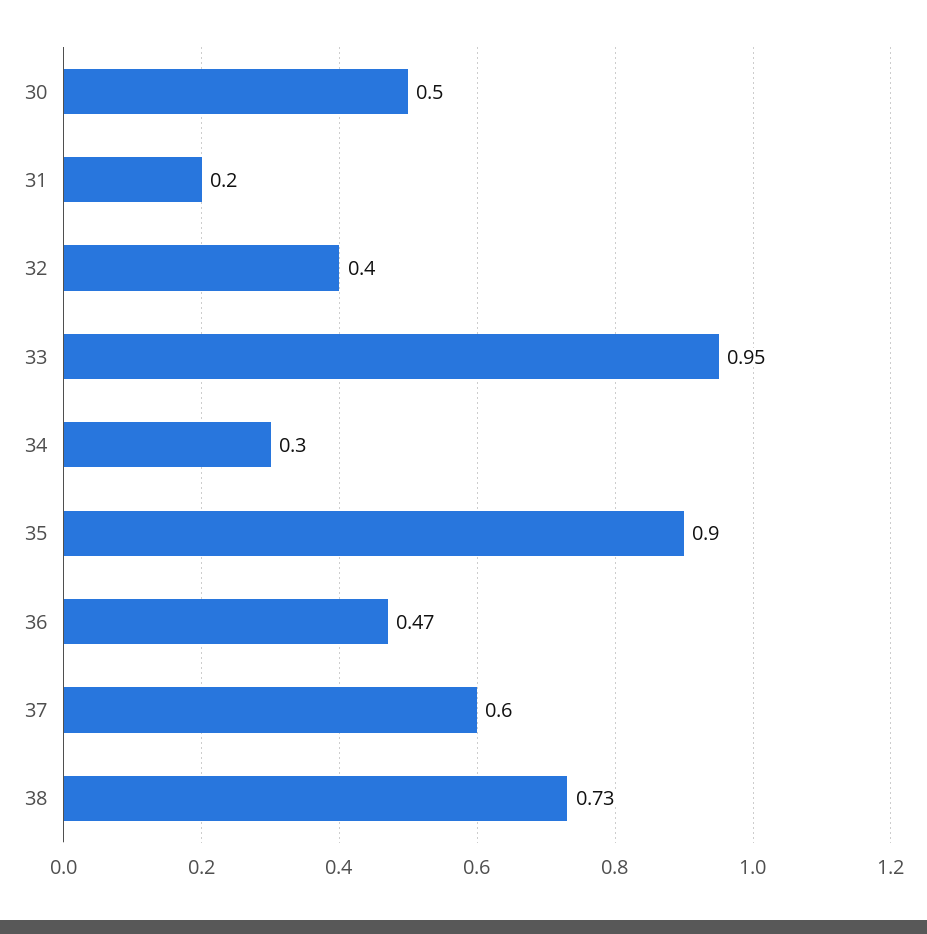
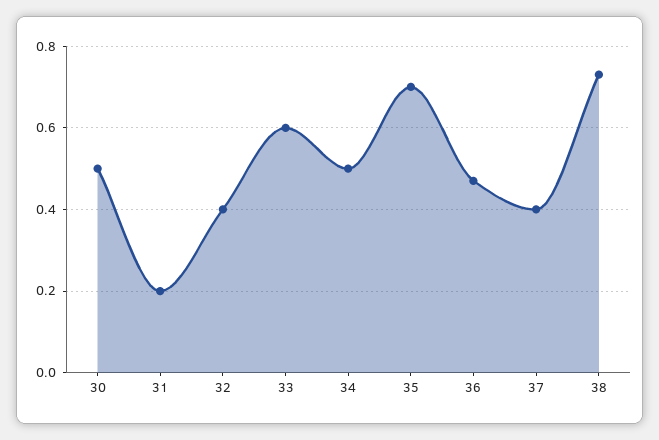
33: 0.95 -> 0.6
34: 0.3 -> 0.5
35: 0.9 -> 0.7
37: 0.6 -> 0.4

